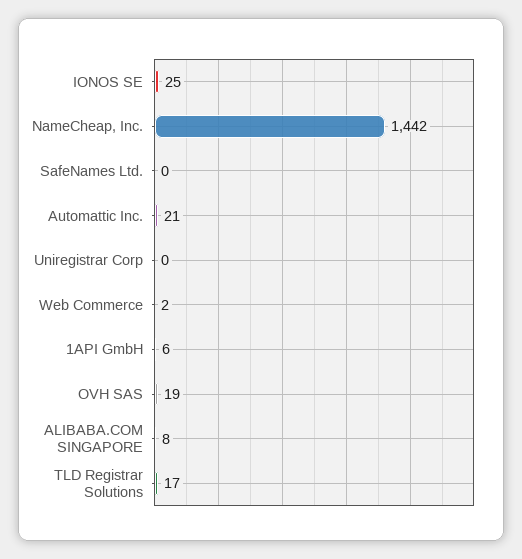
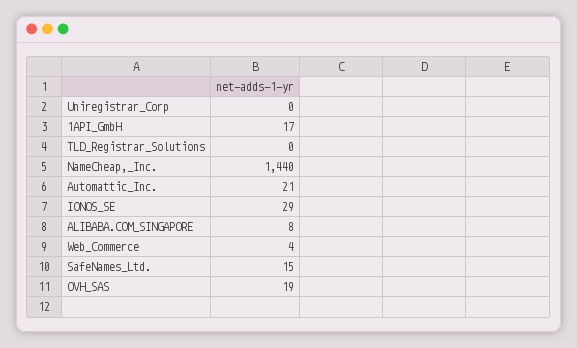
IONOS SE: 25 -> 29
NameCheap, Inc.: 1442 -> 1440
SafeNames Ltd.: 0 -> 15
Web Commerce: 2 -> 4
1API GmbH: 6 -> 17
TLD Registrar Solutions: 17 -> 0

